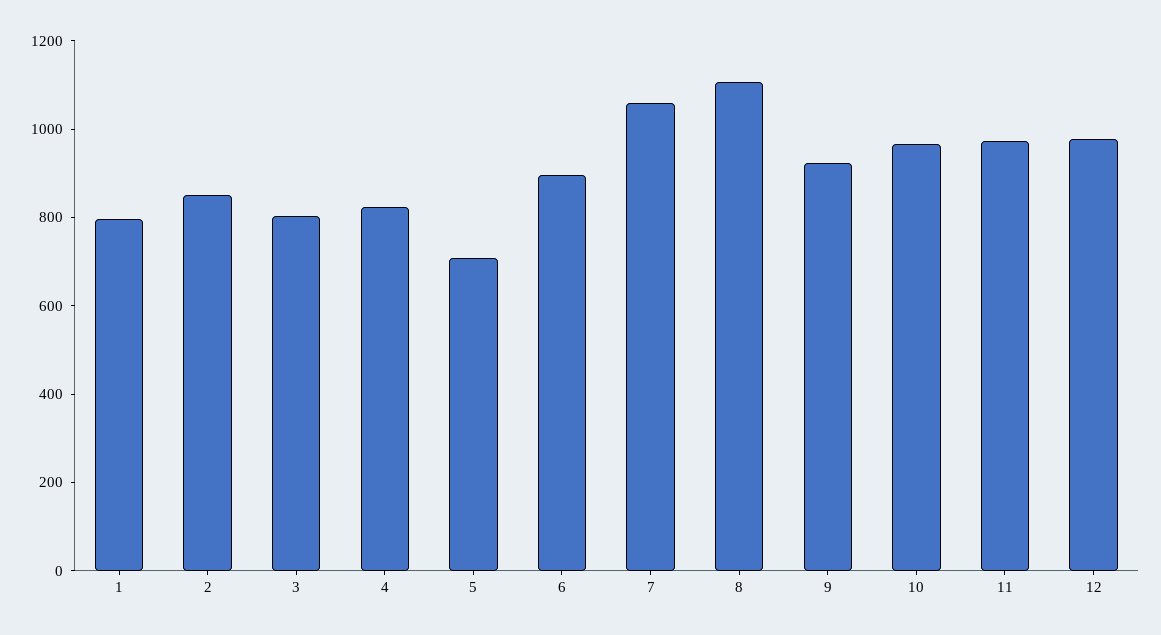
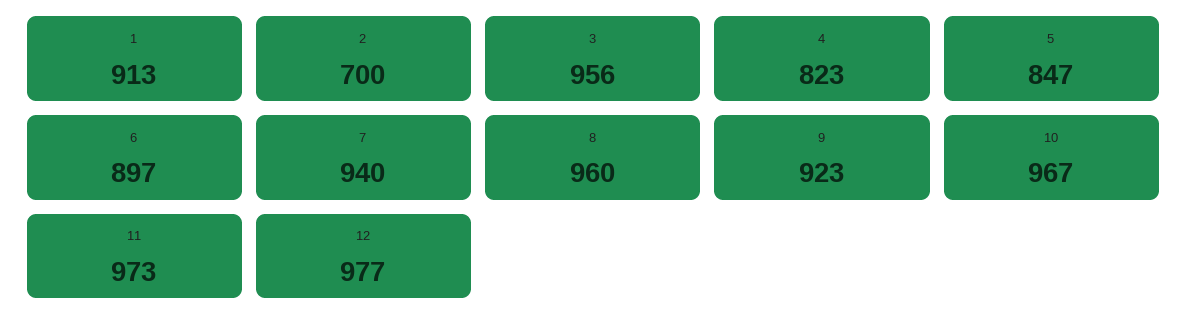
1: 800 -> 913
2: 850 -> 700
3: 800 -> 956
5: 700 -> 847
7: 1050 -> 940
8: 1100 -> 960

